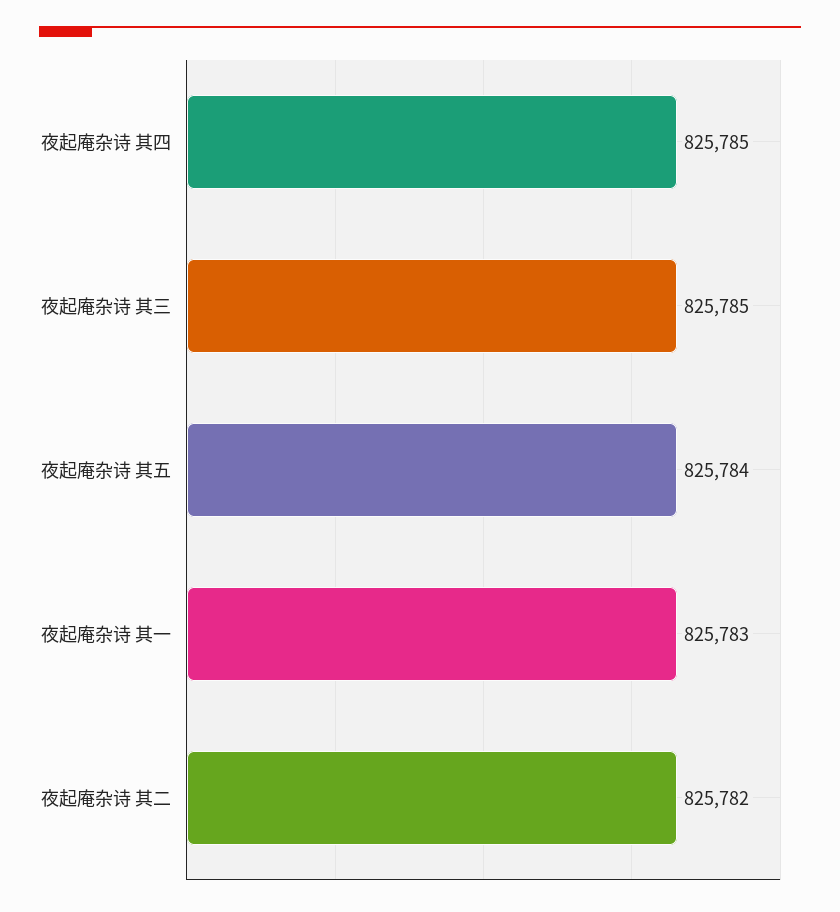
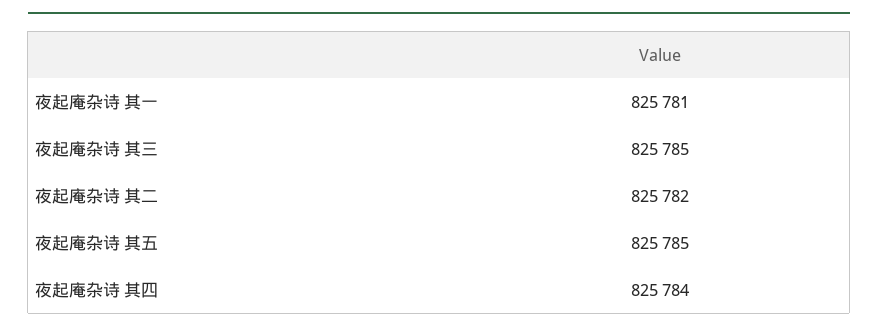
夜起庵杂诗 其四: 825785 -> 825784
夜起庵杂诗 其五: 825784 -> 825785
夜起庵杂诗 其一: 825783 -> 825781

